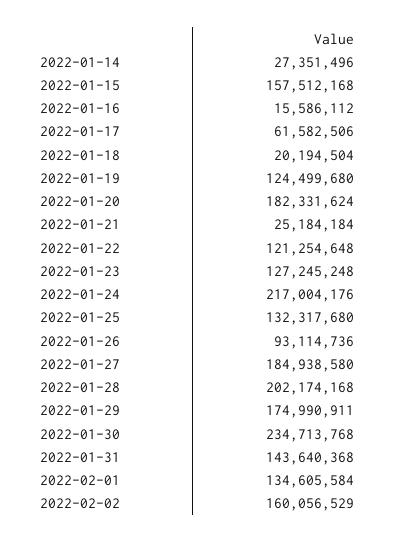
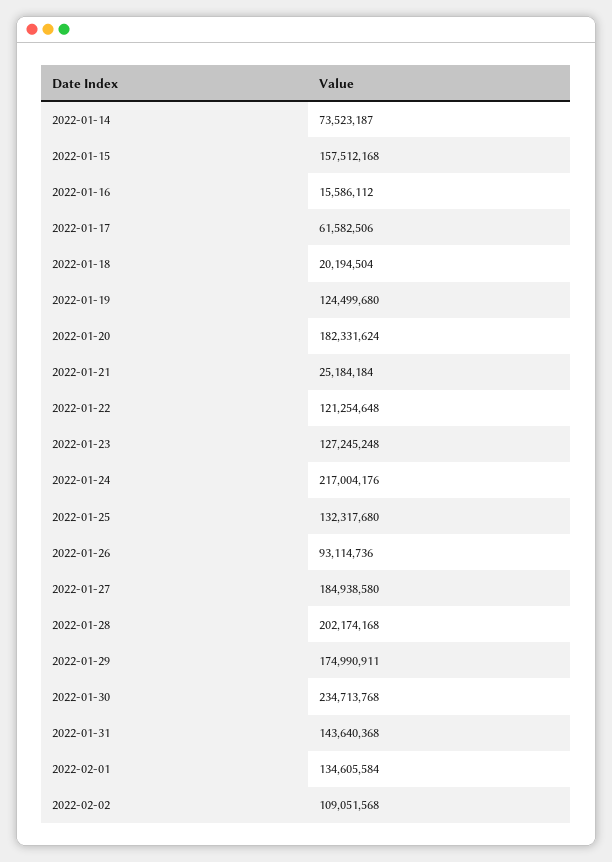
2022-01-14: 27351496 -> 73523187
2022-02-02: 160056529 -> 109051568

